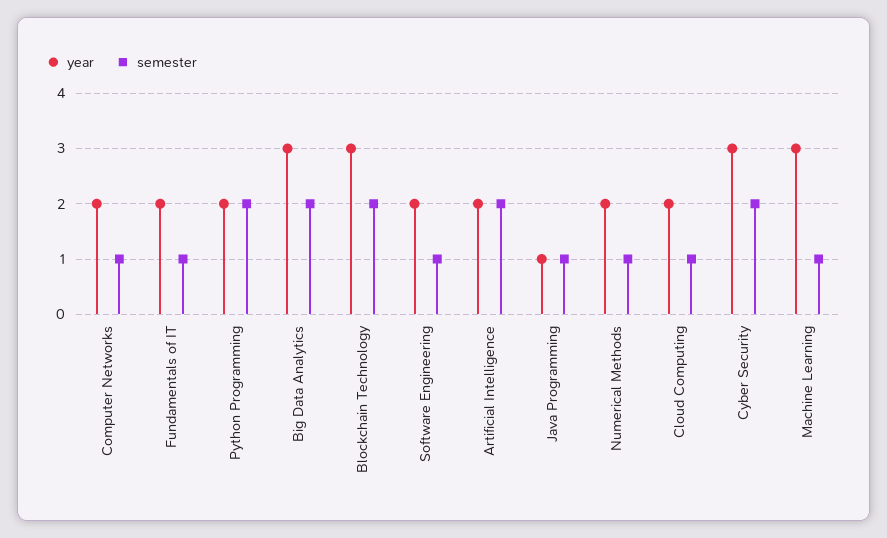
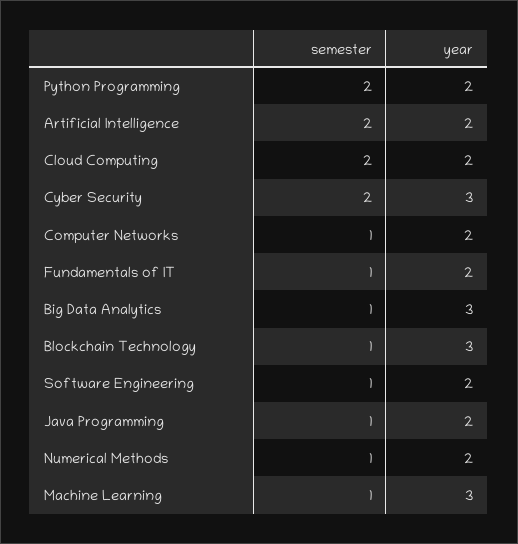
semester, Big Data Analytics: 2 -> 1
semester, Blockchain Technology: 2 -> 1
year, Java Programming: 1 -> 2
semester, Cloud Computing: 1 -> 2

